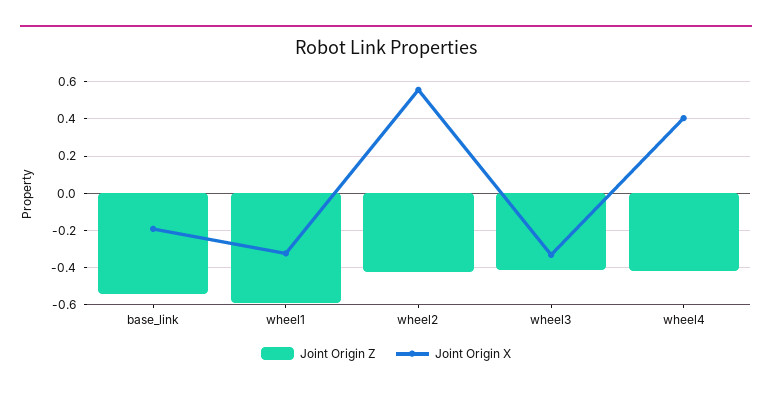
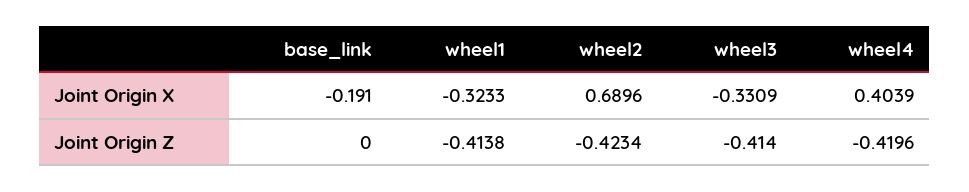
Joint Origin Z, base_link: -0.55 -> 0
Joint Origin Z, wheel1: -0.6 -> -0.4138
Joint Origin X, wheel2: 0.55 -> 0.6896

